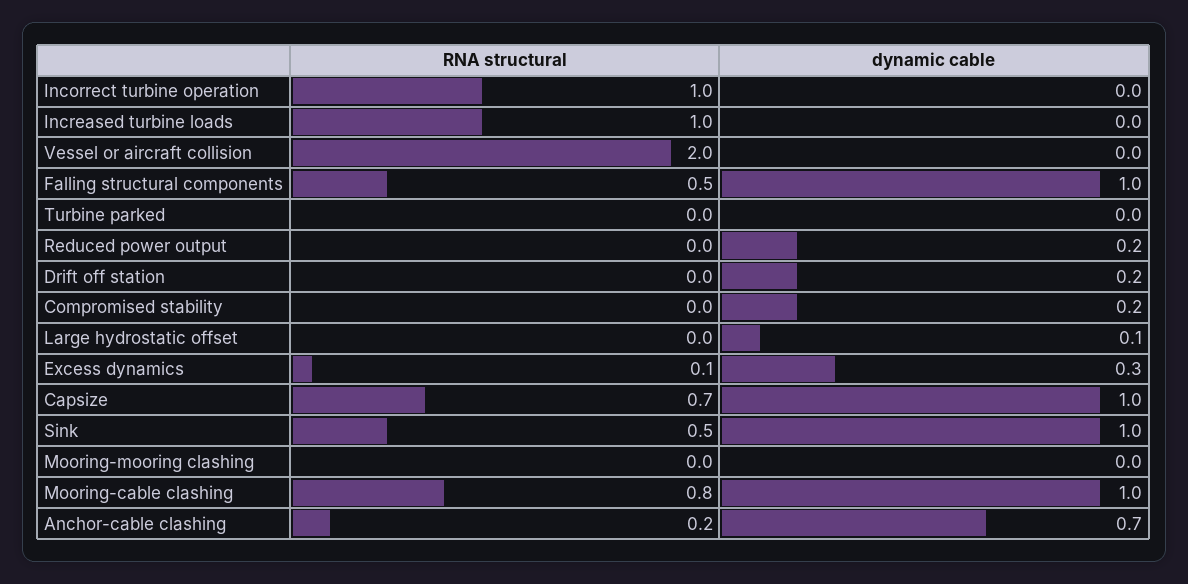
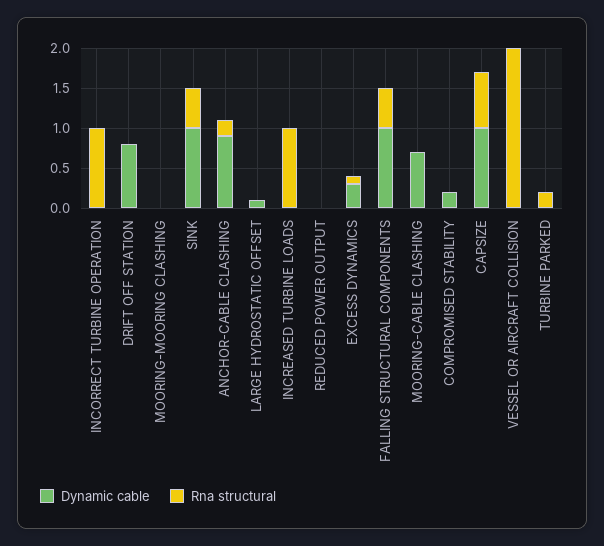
RNA structural, Turbine parked: 0 -> 0.2
dynamic cable, Reduced power output: 0.2 -> 0
dynamic cable, Drift off station: 0.2 -> 0.8
RNA structural, Mooring-cable clashing: 0.8 -> 0
dynamic cable, Mooring-cable clashing: 1 -> 0.7
dynamic cable, Anchor-cable clashing: 0.7 -> 0.9

